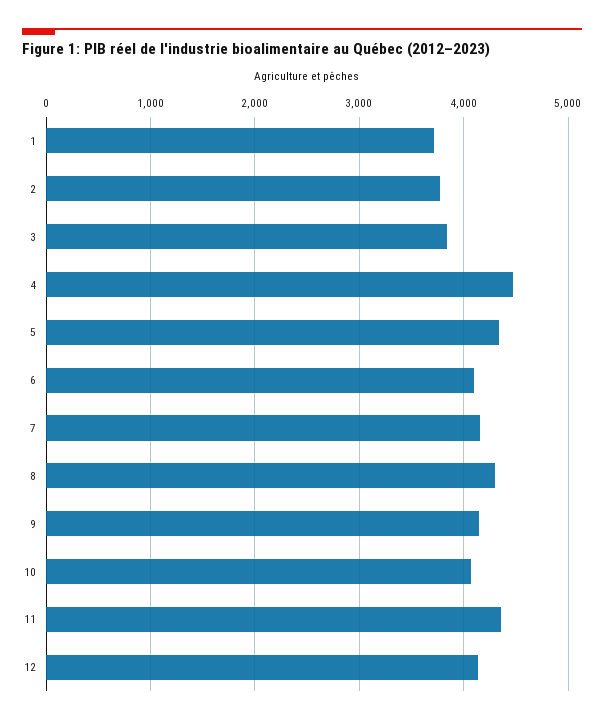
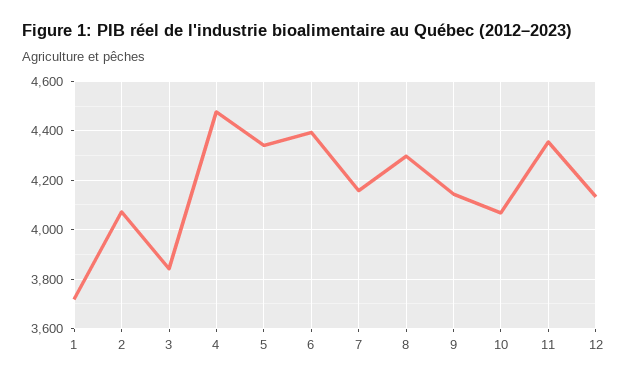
2: 3800 -> 4075
6: 4100 -> 4400

